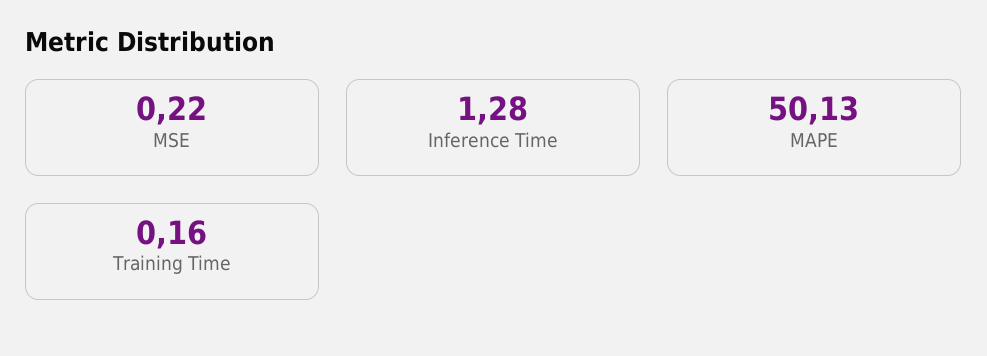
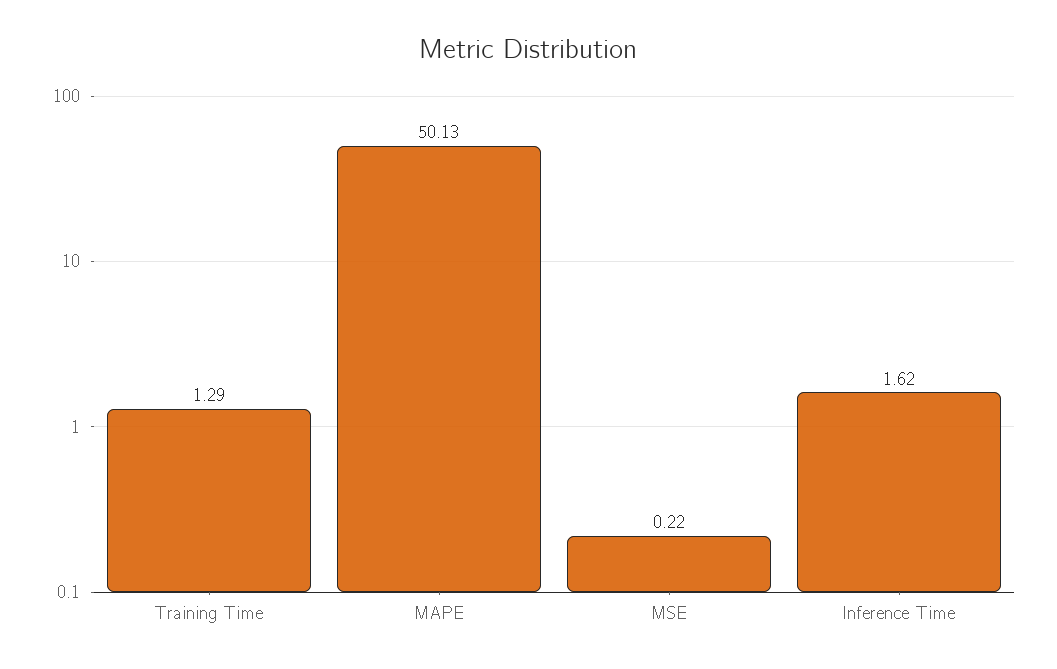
Inference Time: 1.28 -> 1.62
Training Time: 0.16 -> 1.29

